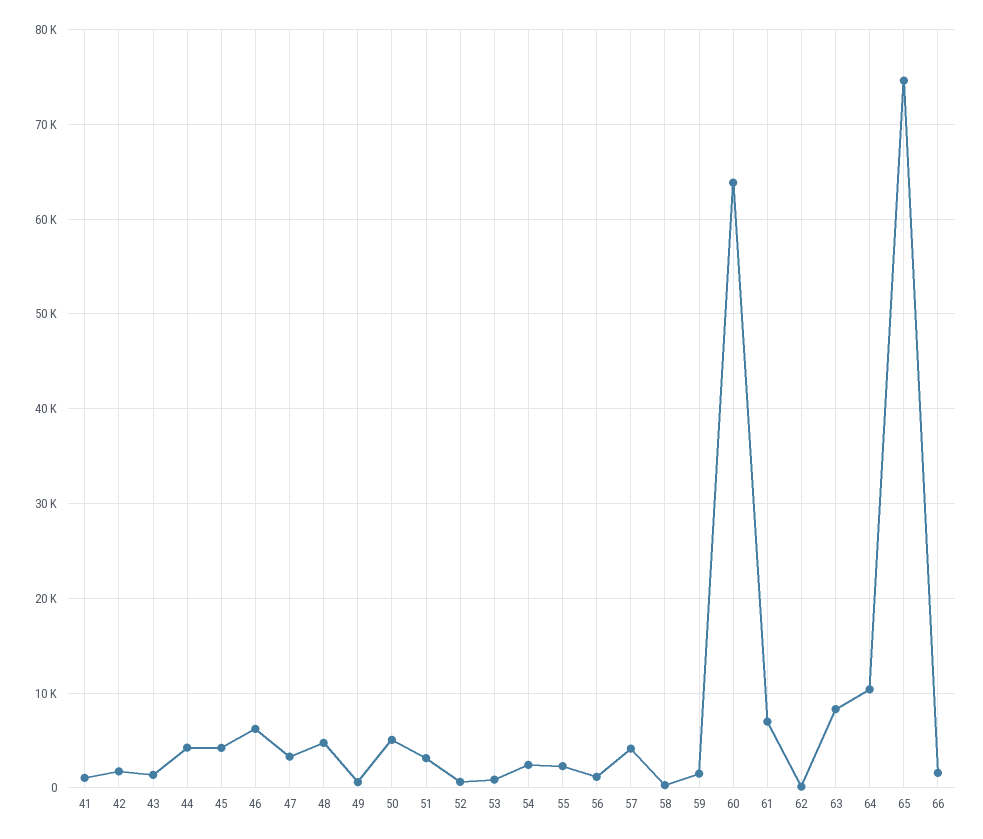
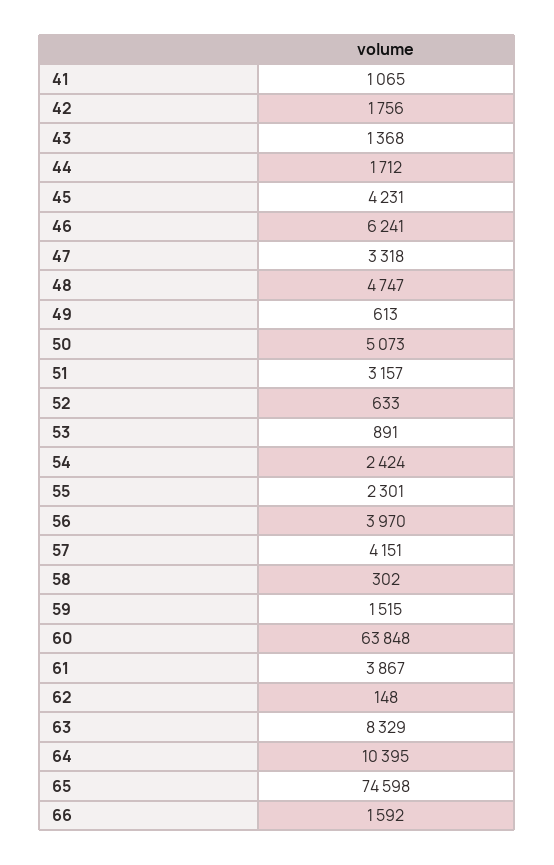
44: 4000 -> 1712
56: 1000 -> 3970
61: 7000 -> 3867

